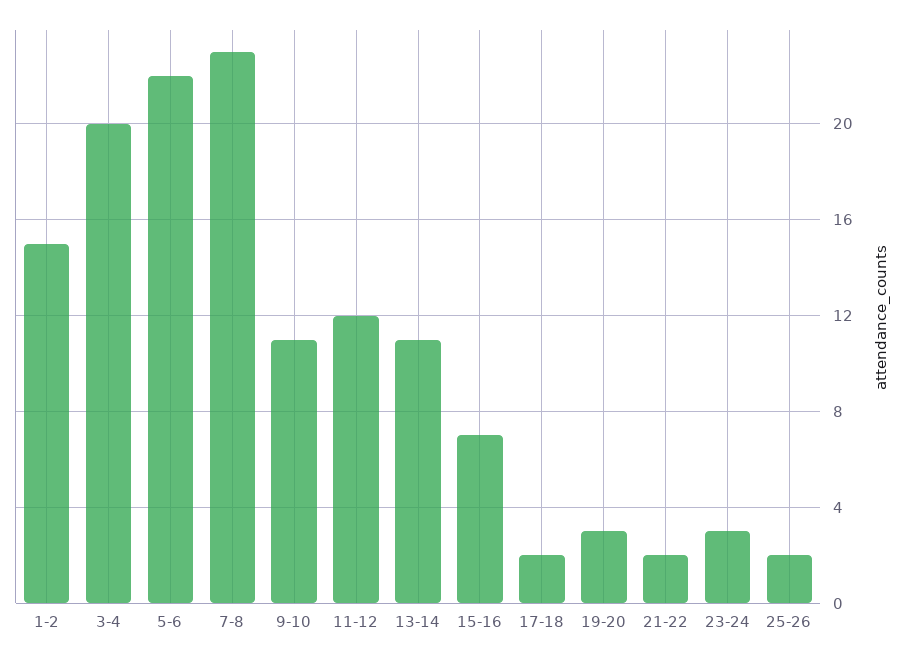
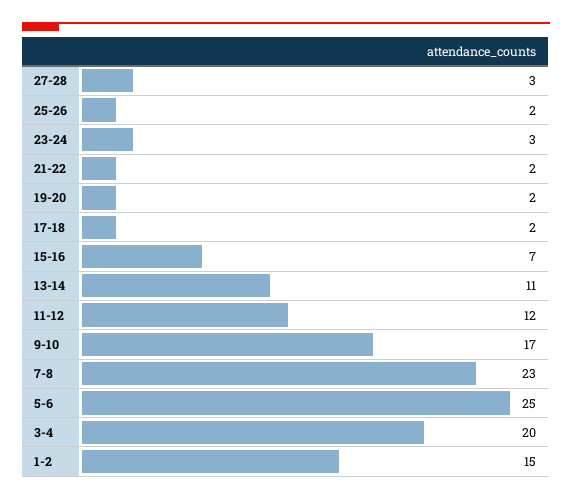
5-6: 22 -> 25
9-10: 11 -> 17
19-20: 3 -> 2
27-28: none -> 3

